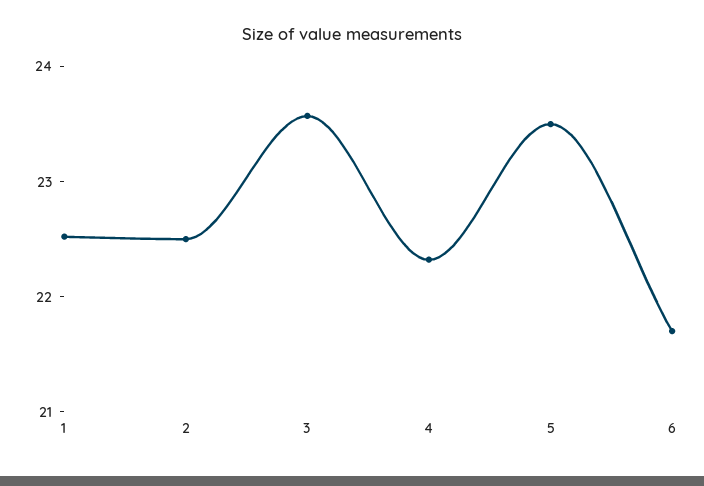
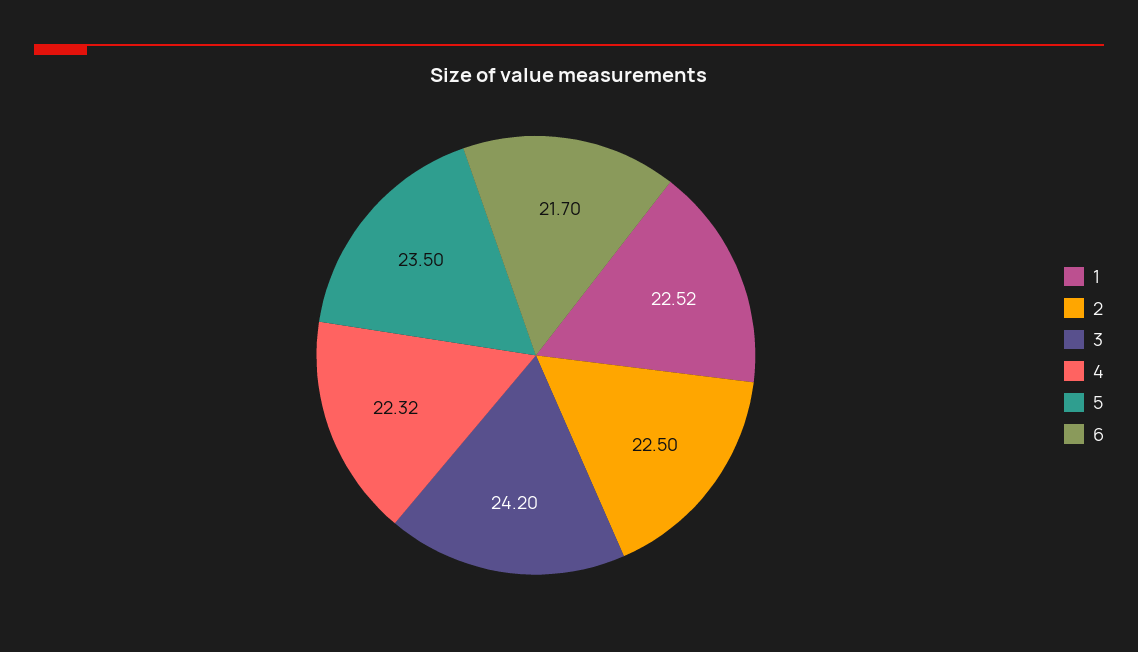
3: 23.6 -> 24.2

